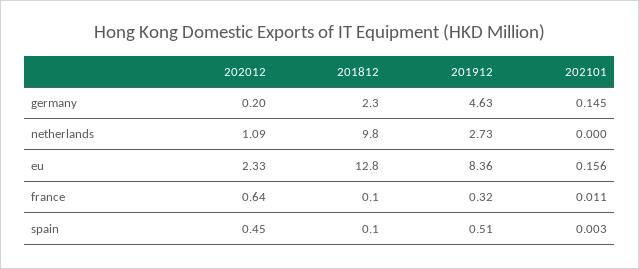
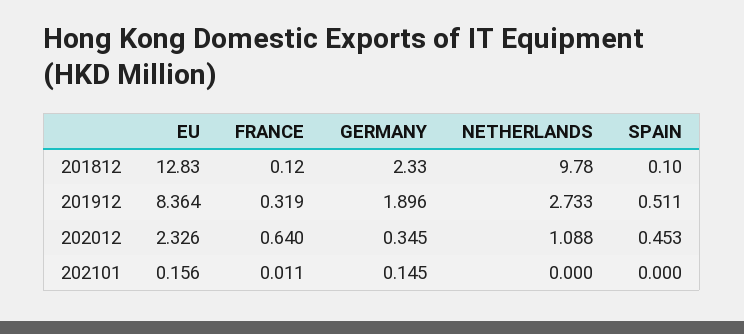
202012, germany: 0.2 -> 0.345
201912, germany: 4.63 -> 1.896
202101, spain: 0.003 -> 0

